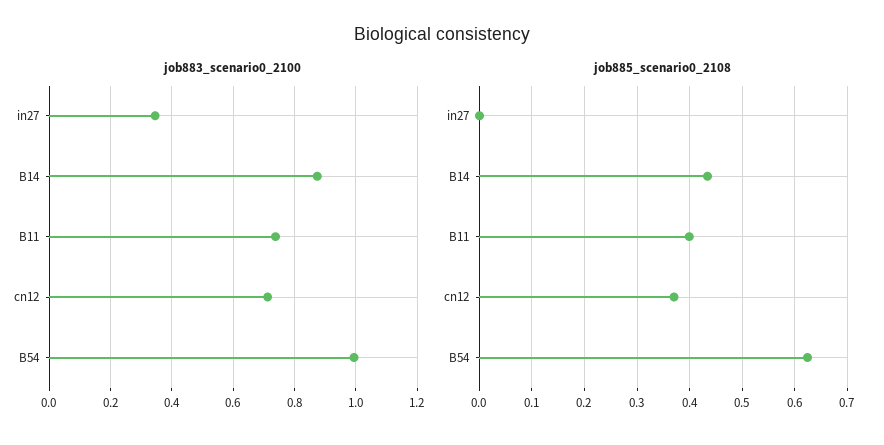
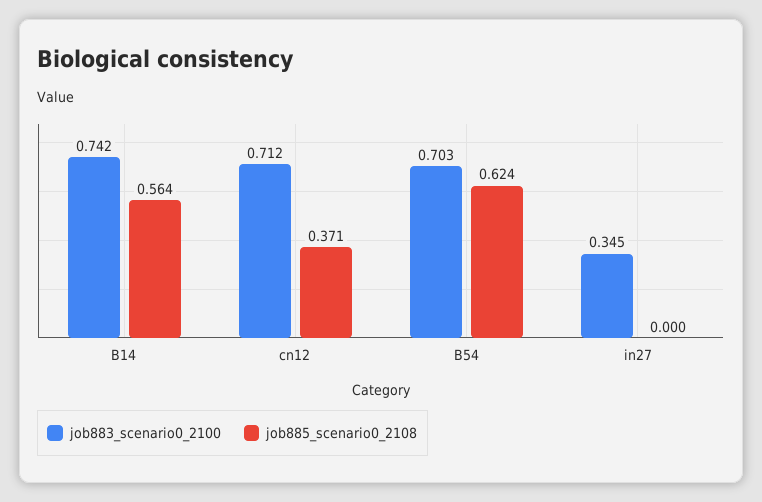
job883_scenario0_2100, B14: 0.88 -> 0.742
job883_scenario0_2100, B11: 0.74 -> none
job883_scenario0_2100, B54: 1 -> 0.703
job885_scenario0_2108, B14: 0.44 -> 0.564
job885_scenario0_2108, B11: 0.4 -> none

